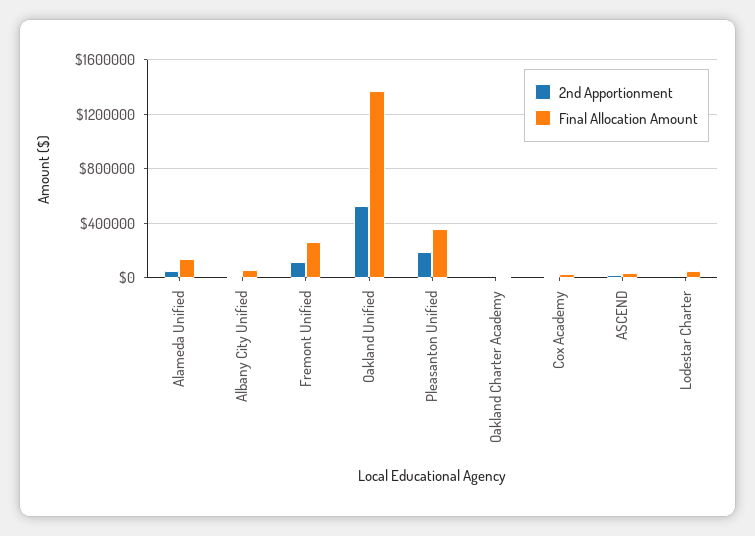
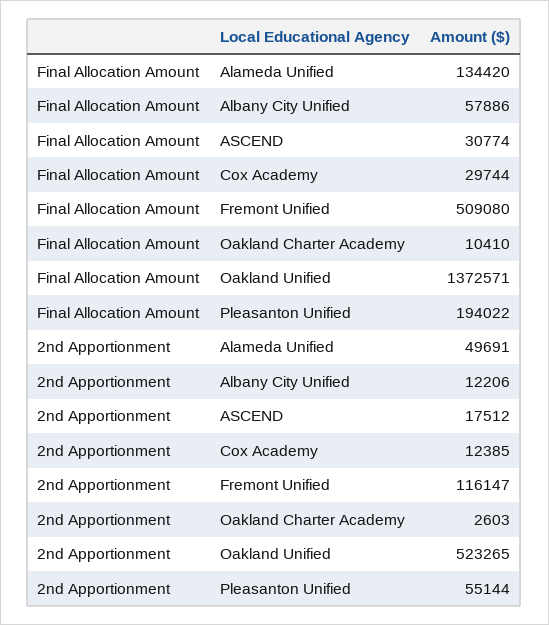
Final Allocation Amount, Fremont Unified: 250000 -> 509080
2nd Apportionment, Pleasanton Unified: 200000 -> 55144
Final Allocation Amount, Pleasanton Unified: 350000 -> 194022
2nd Apportionment, Lodestar Charter: 0 -> none
Final Allocation Amount, Lodestar Charter: 50000 -> none

